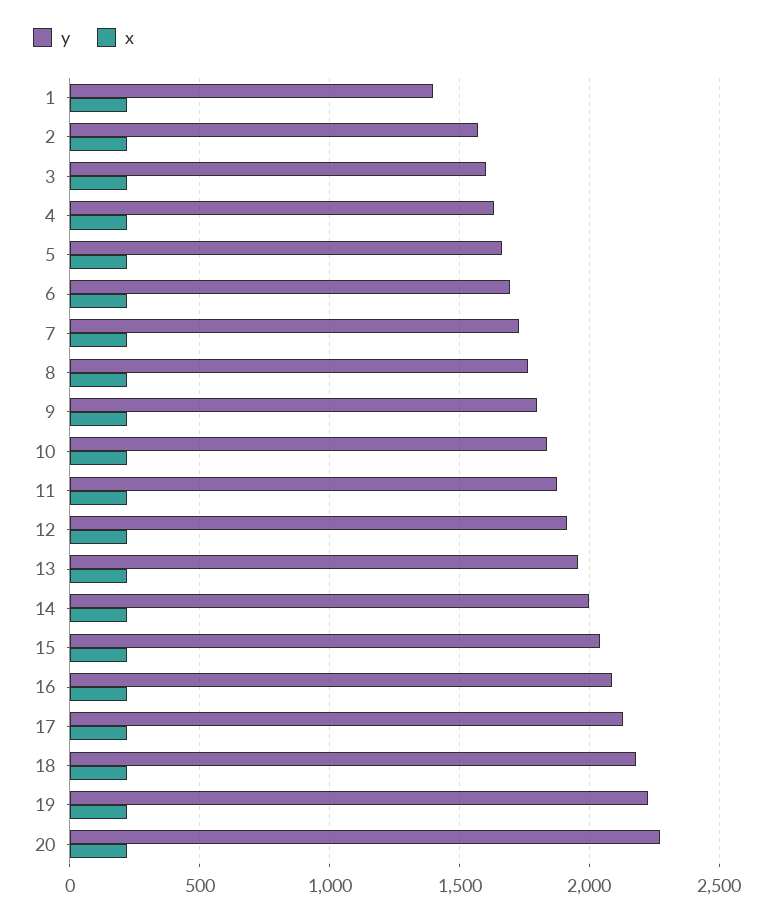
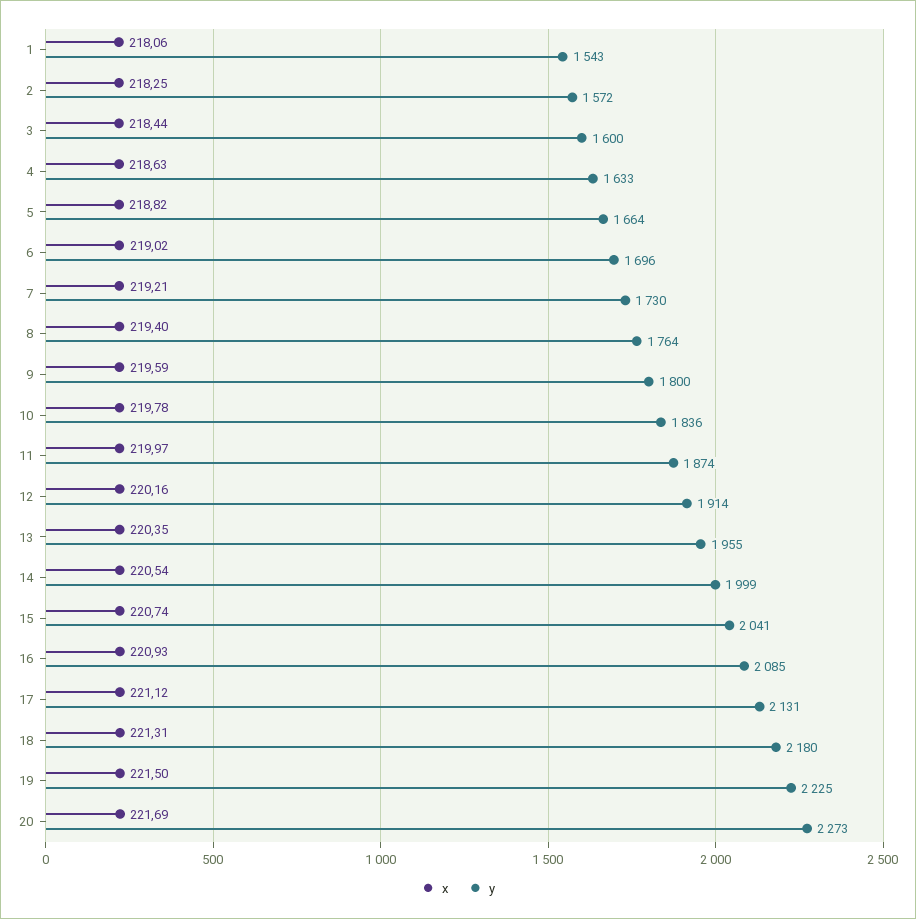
y, 1: 1400 -> 1543

